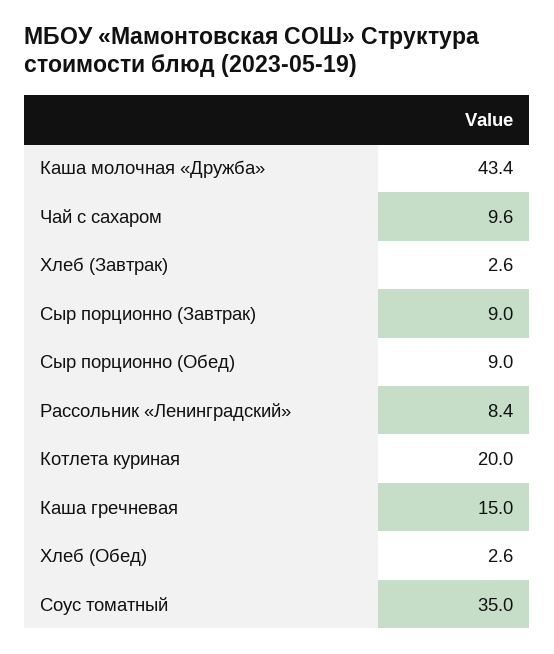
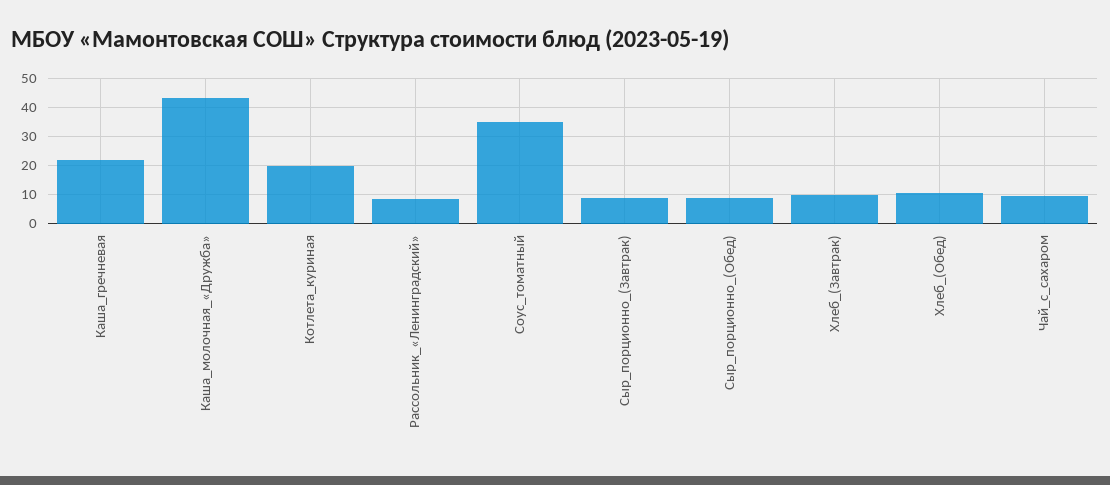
Хлеб (Завтрак): 2.6 -> 10
Каша гречневая: 15 -> 22.5
Хлеб (Обед): 2.6 -> 10

